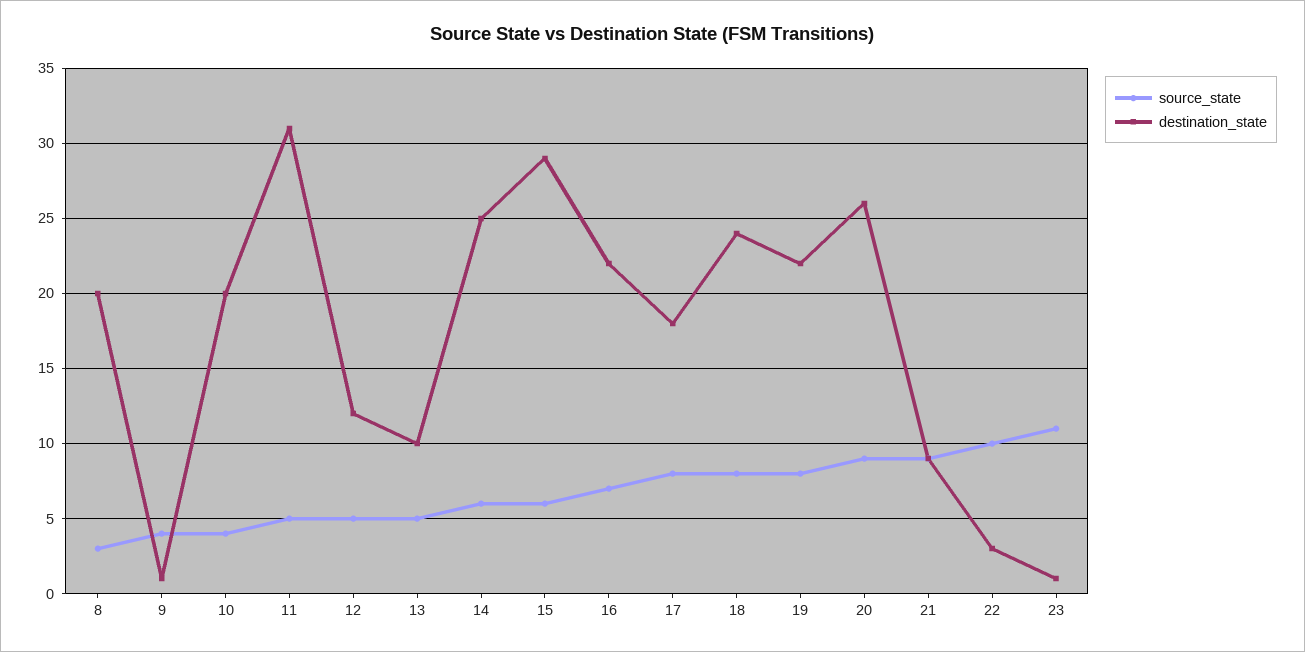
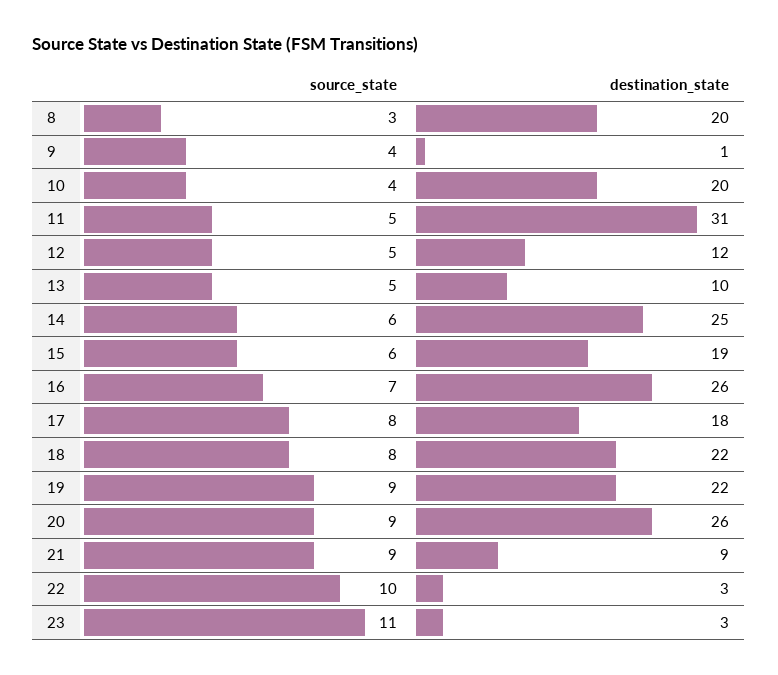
destination_state, 15: 29 -> 19
destination_state, 16: 22 -> 26
destination_state, 18: 24 -> 22
source_state, 19: 8 -> 9
destination_state, 23: 1 -> 3

